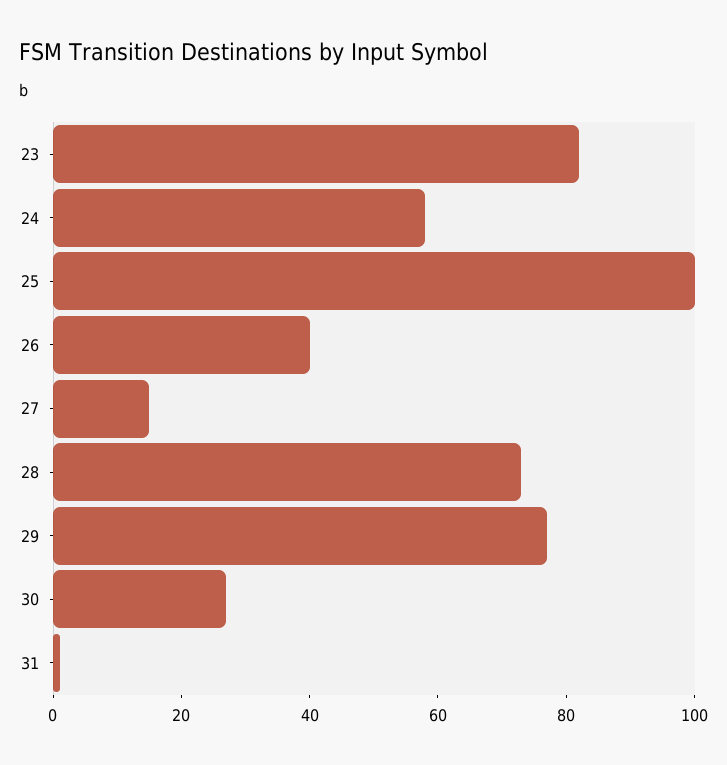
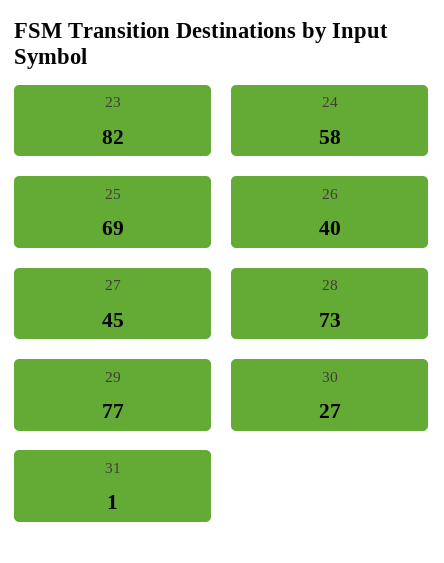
25: 100 -> 69
27: 15 -> 45

